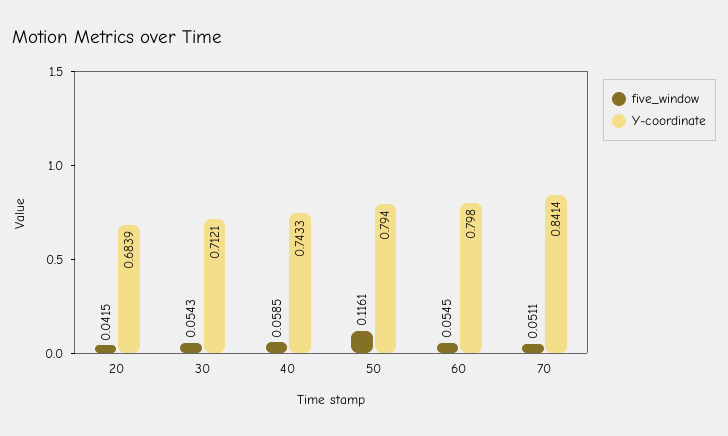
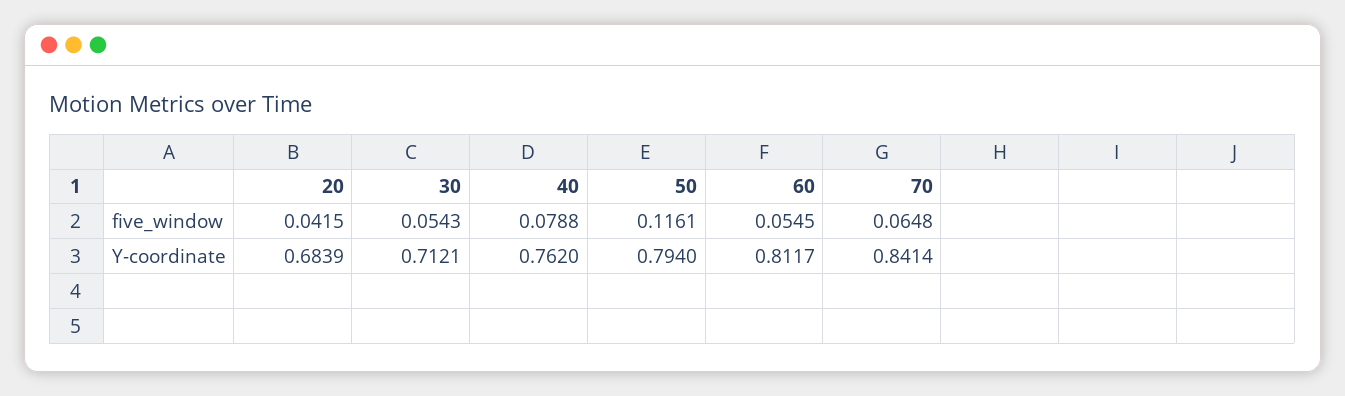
five_window, 40: 0.0585 -> 0.0788
Y-coordinate, 40: 0.7433 -> 0.762
Y-coordinate, 60: 0.798 -> 0.8117
five_window, 70: 0.0511 -> 0.0648

